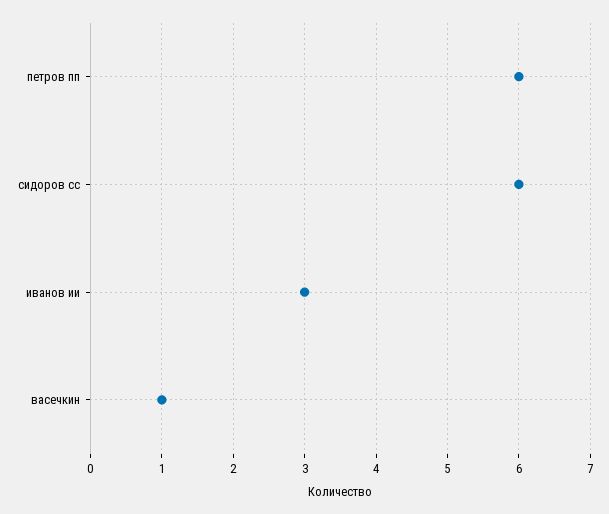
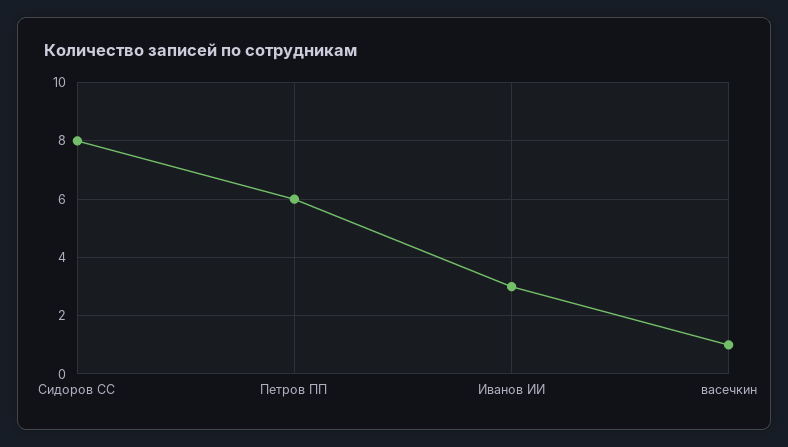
сидоров сс: 6 -> 8

